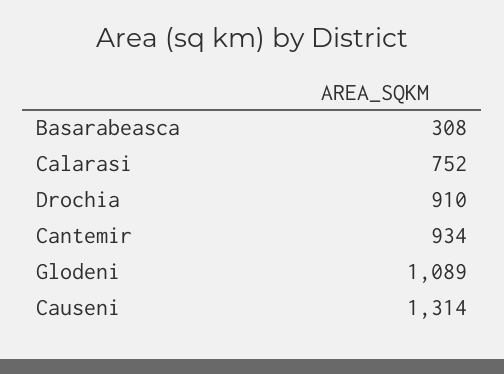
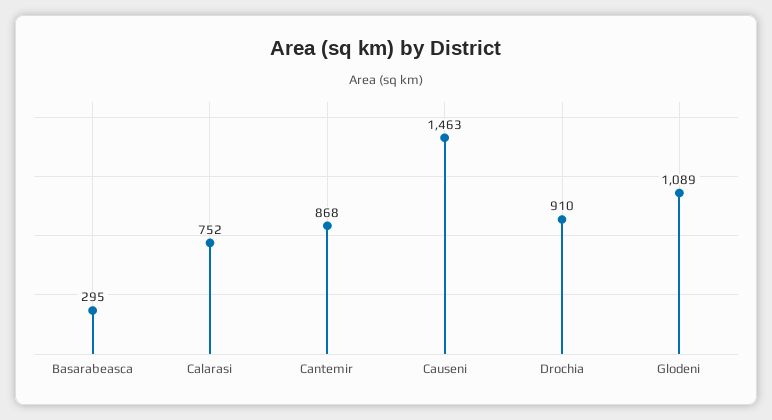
Basarabeasca: 308 -> 295
Cantemir: 934 -> 868
Causeni: 1314 -> 1463

